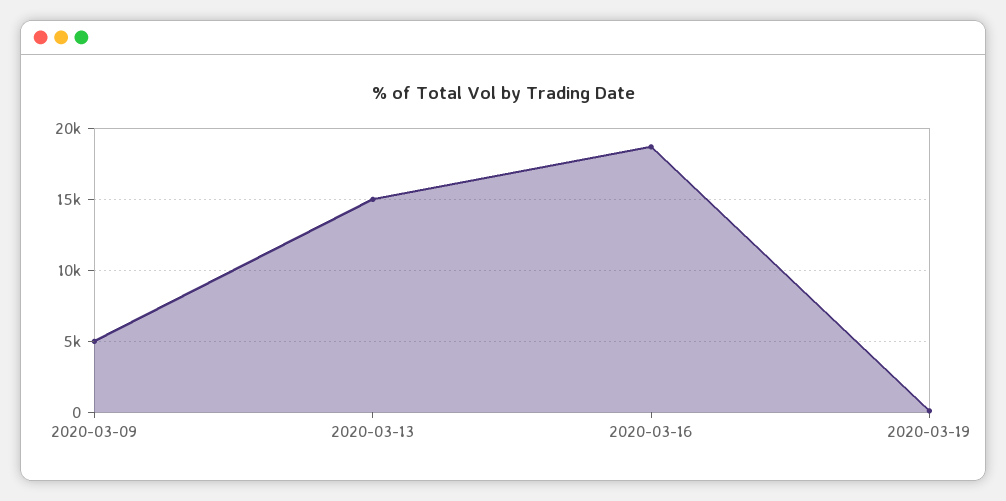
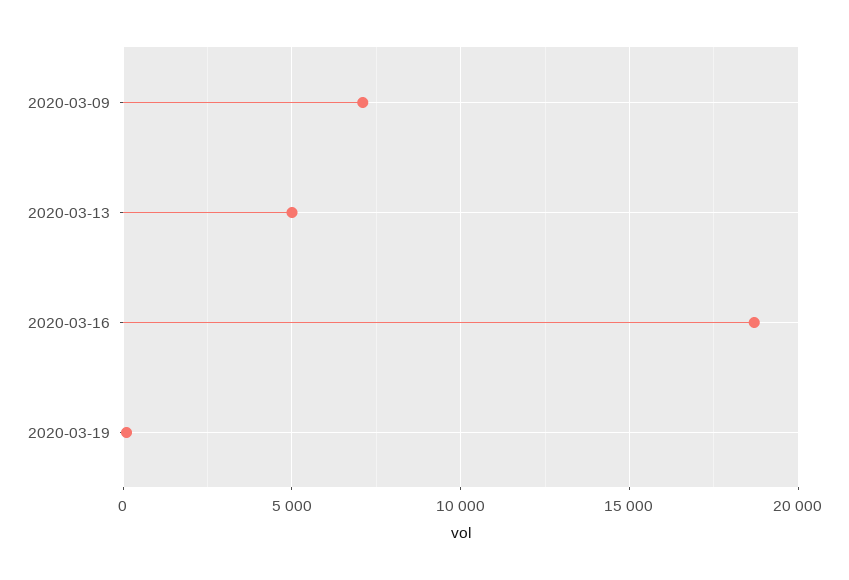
2020-03-09: 5000 -> 7000
2020-03-13: 15000 -> 5000

